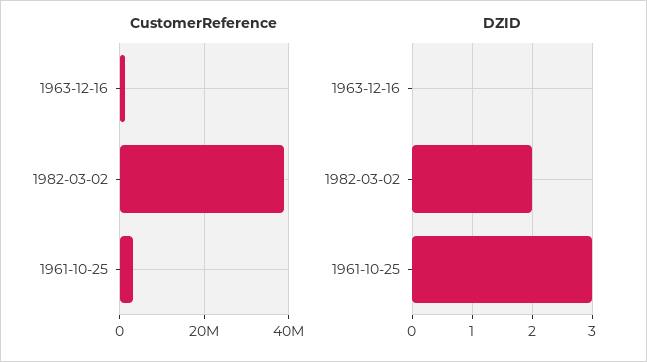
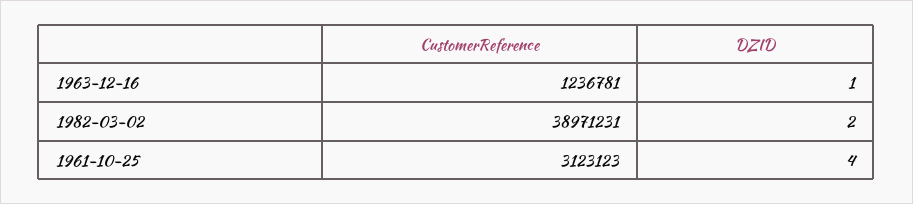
DZID, 1963-12-16: 0 -> 1
DZID, 1961-10-25: 3 -> 4

